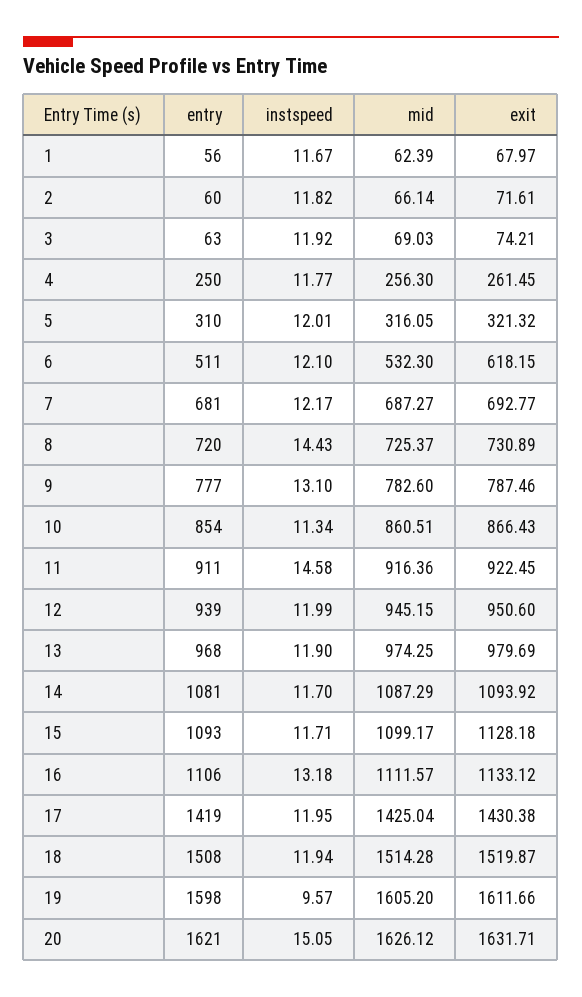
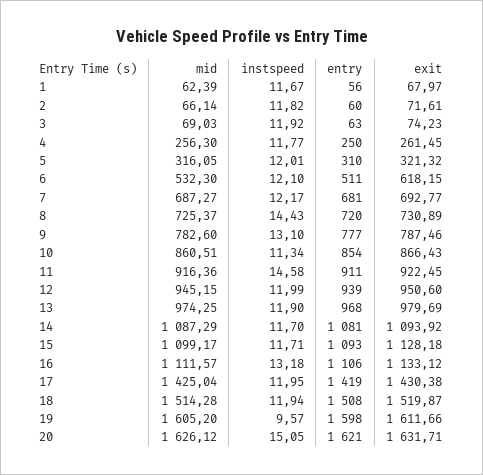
exit, 3: 74.21 -> 74.23

